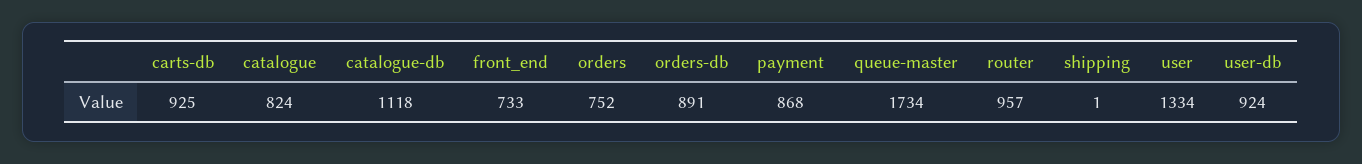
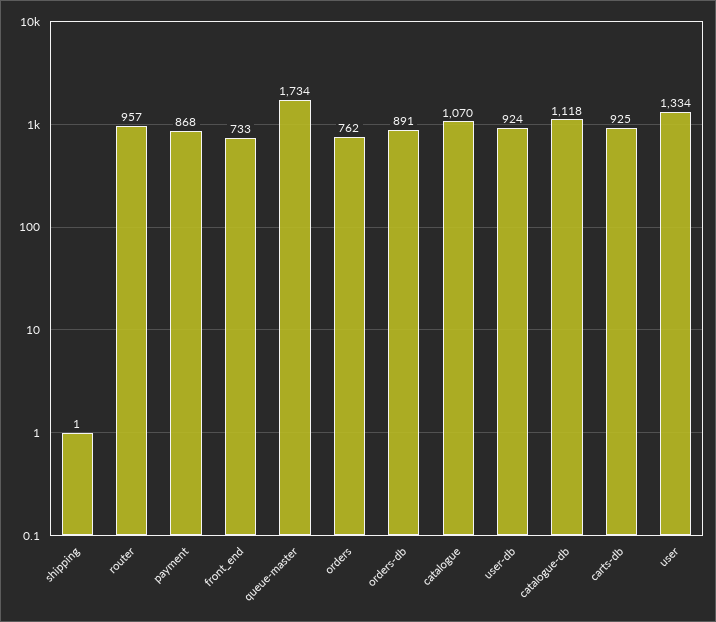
catalogue: 824 -> 1070
orders: 752 -> 762

